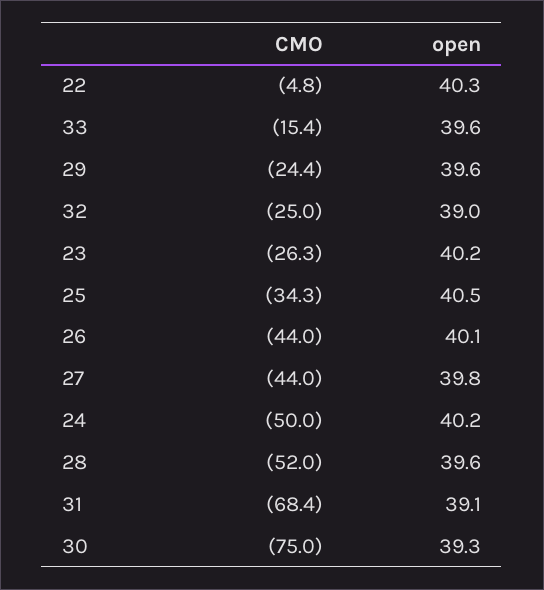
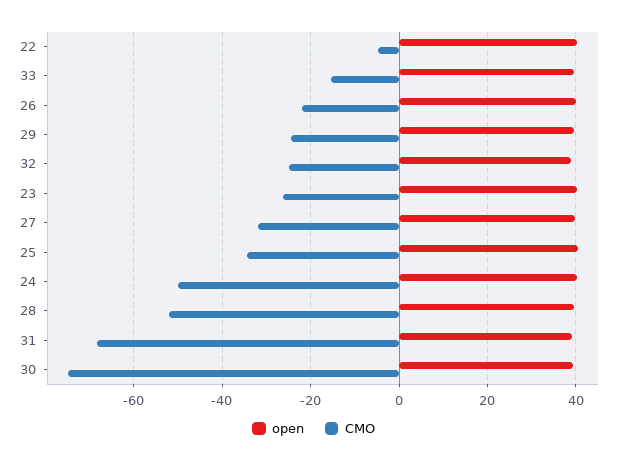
CMO, 26: -44 -> -22
CMO, 27: -44 -> -32

